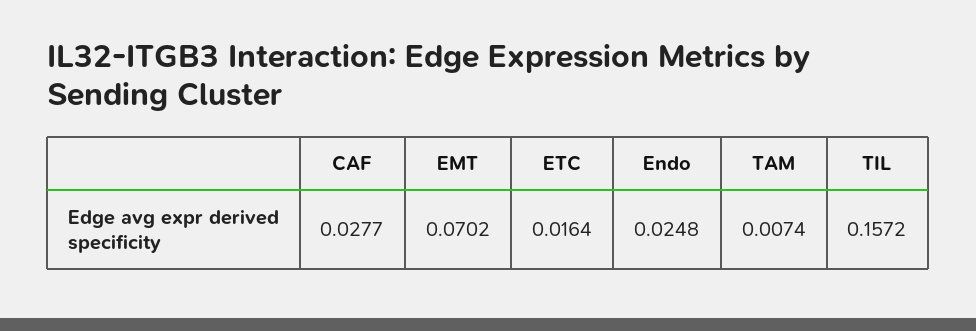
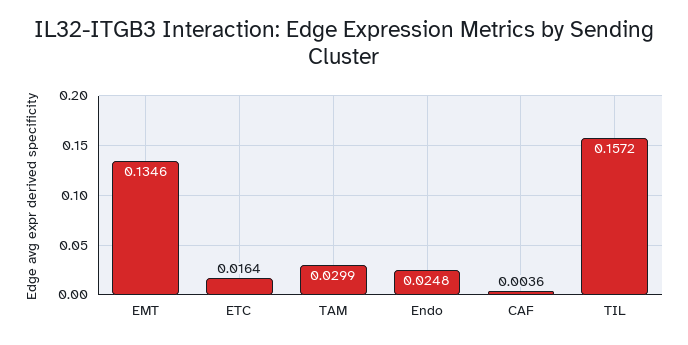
CAF: 0.0277 -> 0.0036
EMT: 0.0702 -> 0.1346
TAM: 0.0074 -> 0.0299

